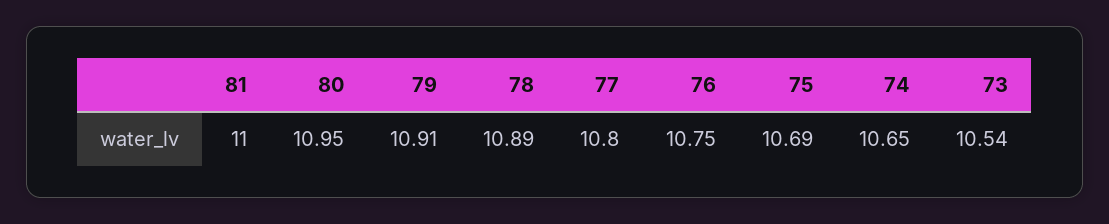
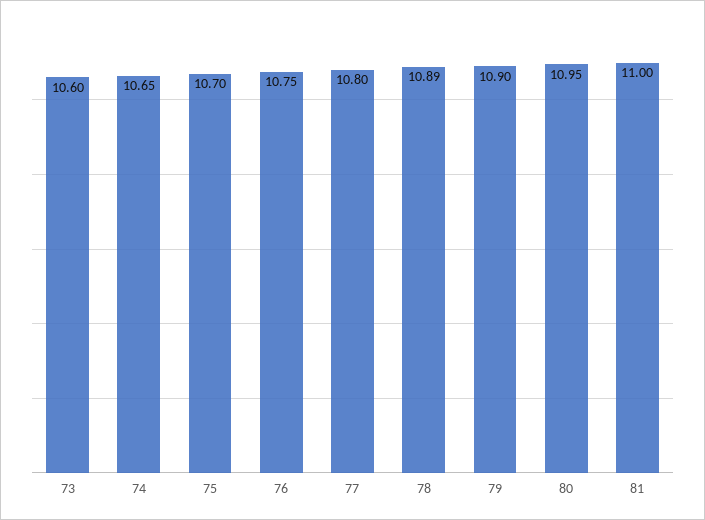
79: 10.91 -> 10.9
75: 10.69 -> 10.7
73: 10.54 -> 10.6

